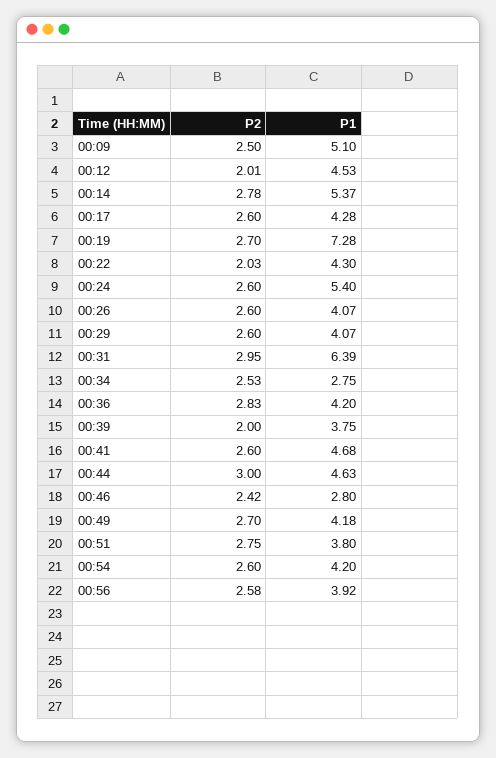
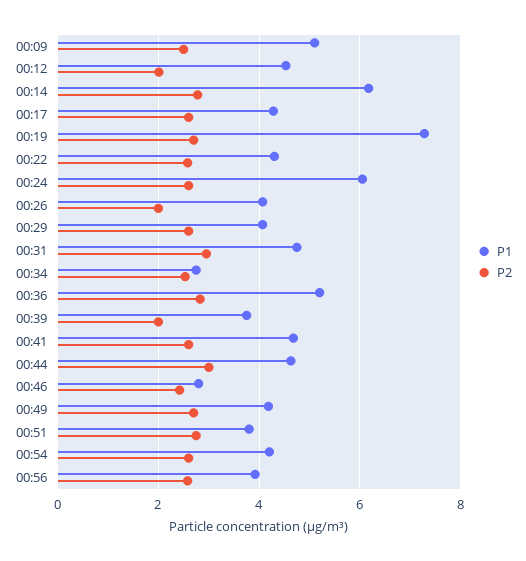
P1, 00:14: 5.37 -> 6.2
P2, 00:22: 2.03 -> 2.6
P1, 00:24: 5.4 -> 6
P2, 00:26: 2.6 -> 2
P1, 00:31: 6.39 -> 4.8
P1, 00:36: 4.2 -> 5.2

